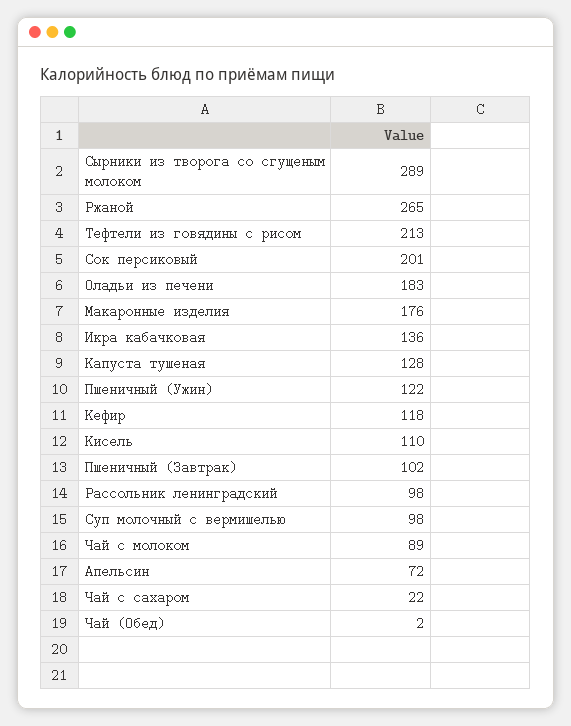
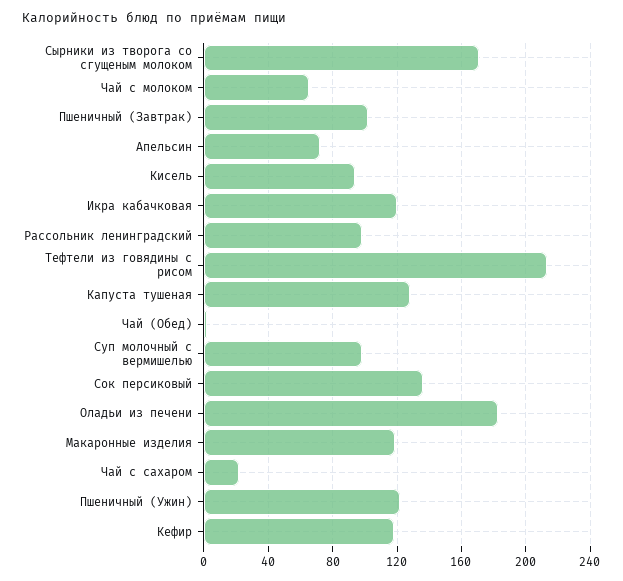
Сырники из творога со сгущеным молоком: 289 -> 170
Ржаной: 265 -> none
Сок персиковый: 201 -> 135
Макаронные изделия: 176 -> 120
Икра кабачковая: 136 -> 120
Кисель: 110 -> 95
Чай с молоком: 89 -> 65

